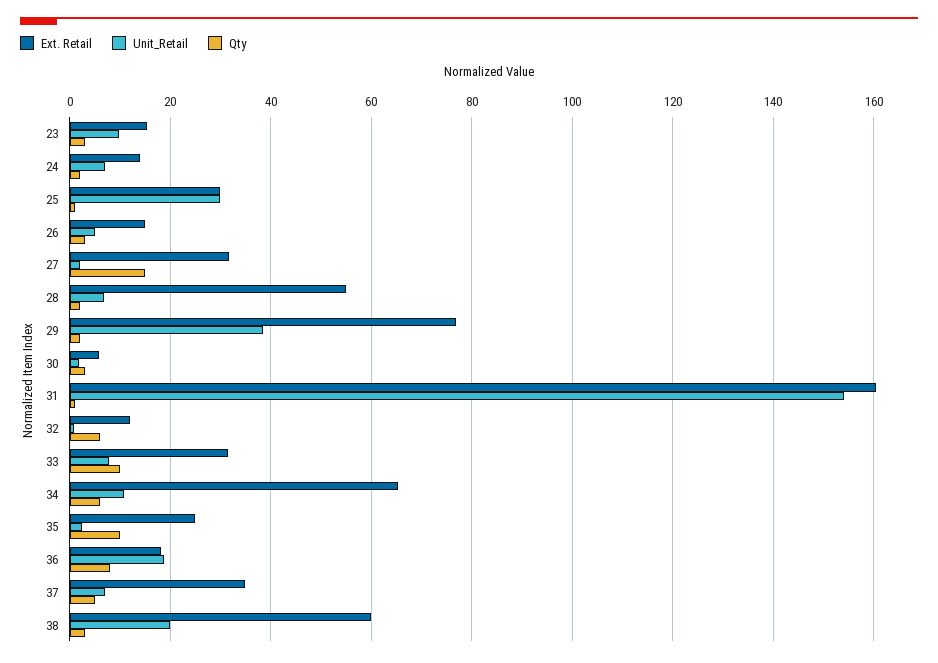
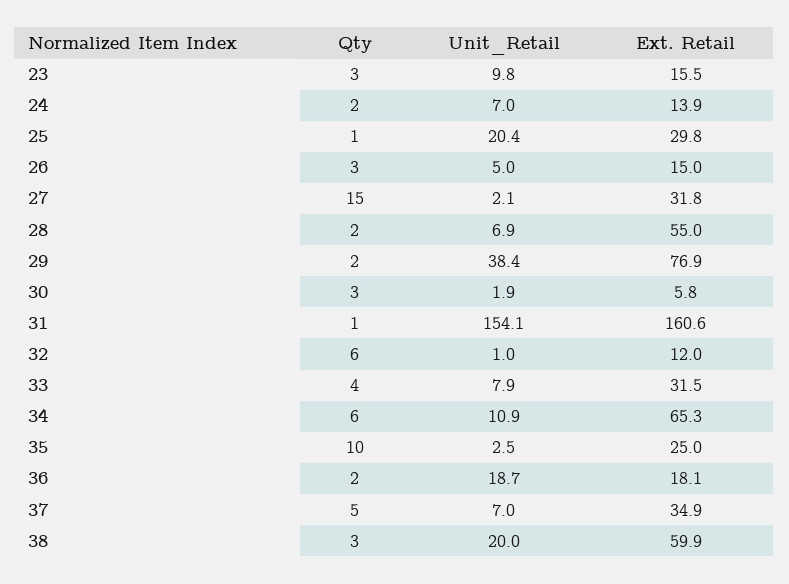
Unit_Retail, 25: 30 -> 20.4
Qty, 33: 10 -> 4
Qty, 36: 8 -> 2

